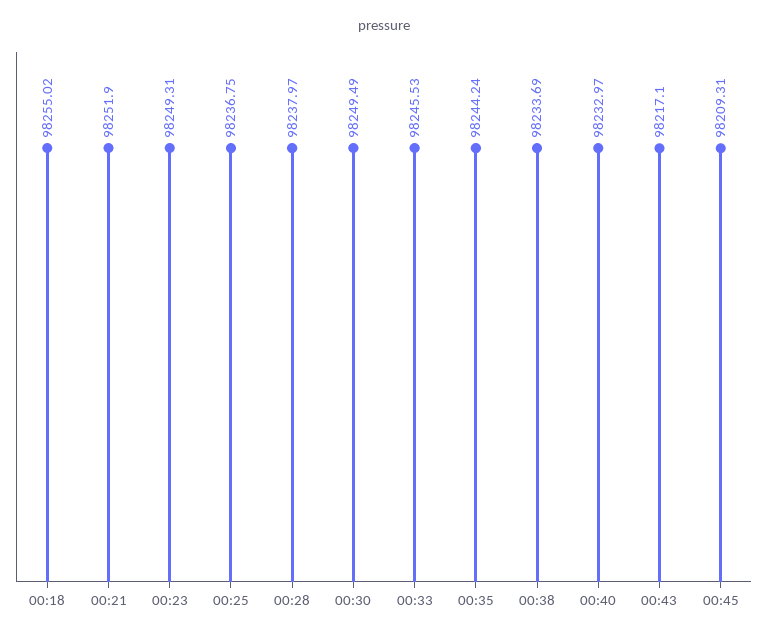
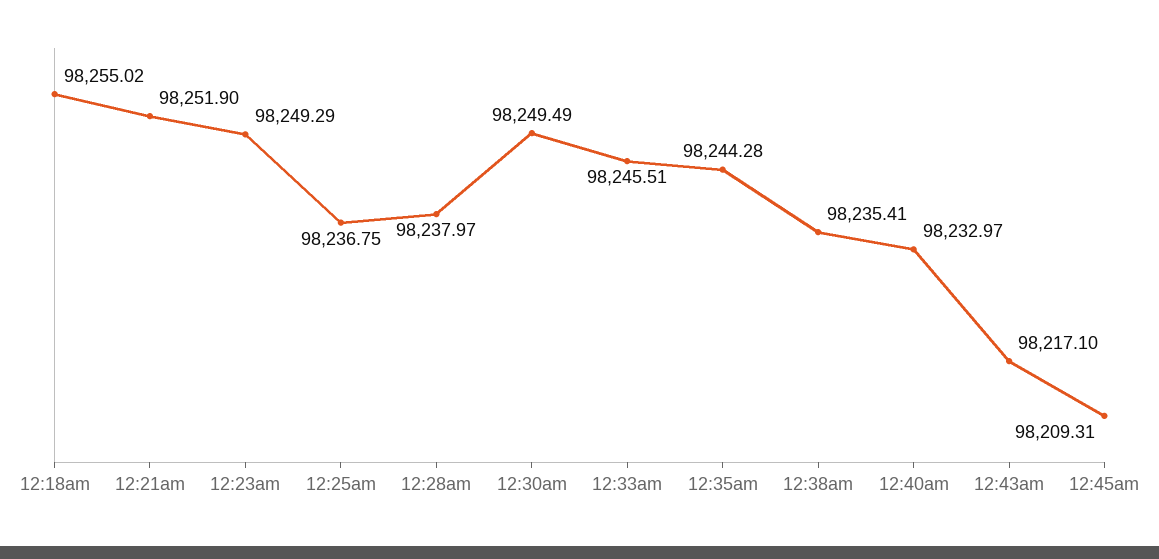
00:23: 98249.31 -> 98249.29
00:33: 98245.53 -> 98245.51
00:35: 98244.24 -> 98244.28
00:38: 98233.69 -> 98235.41

